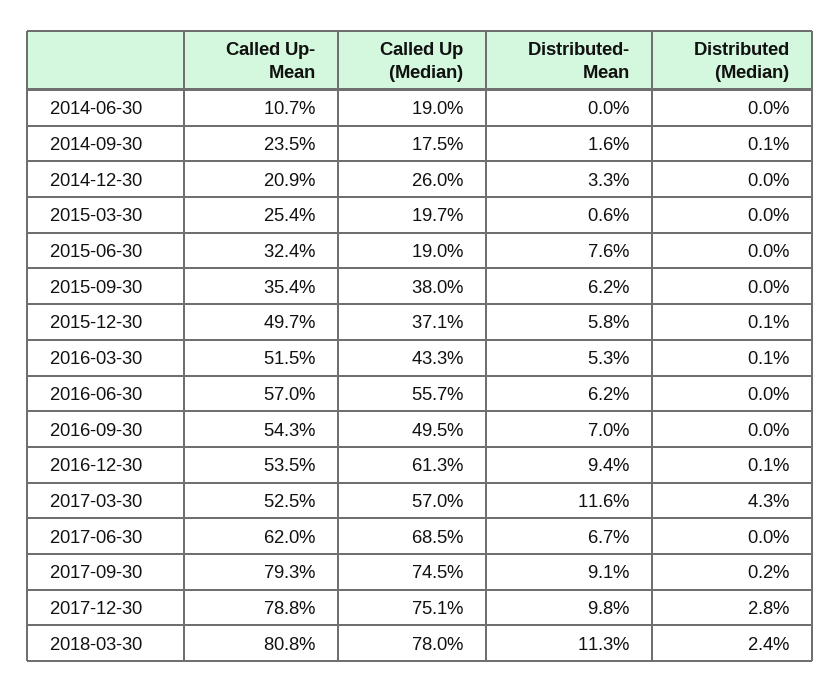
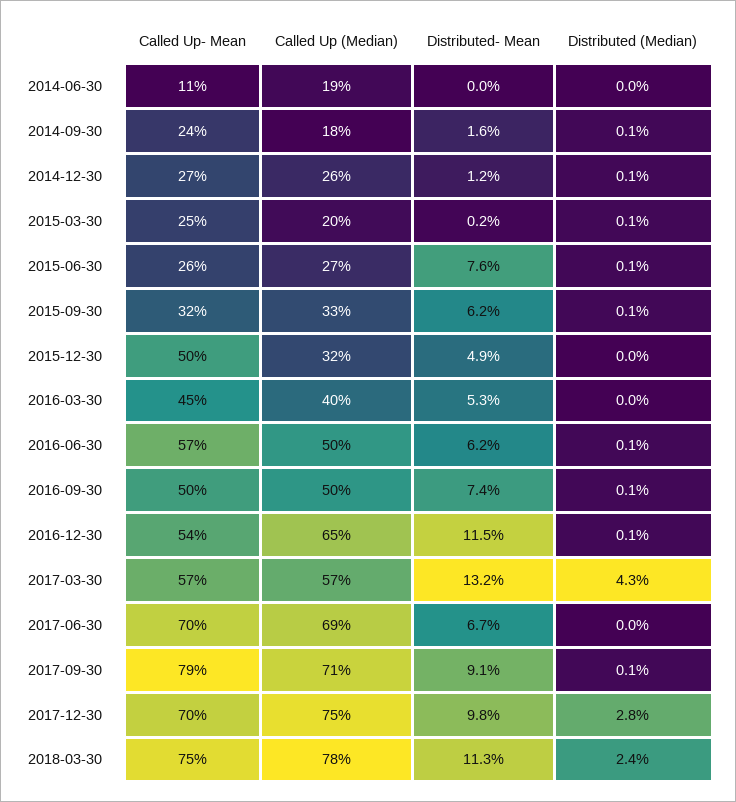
Called Up- Mean, 2014-12-30: 20.9 -> 27
Distributed- Mean, 2014-12-30: 3.3 -> 1.2
Distributed (Median), 2014-12-30: 0 -> 0.1
Distributed- Mean, 2015-03-30: 0.6 -> 0.2
Distributed (Median), 2015-03-30: 0 -> 0.1
Called Up- Mean, 2015-06-30: 32.4 -> 26
Called Up (Median), 2015-06-30: 19 -> 27
Distributed (Median), 2015-06-30: 0 -> 0.1
Called Up- Mean, 2015-09-30: 35.4 -> 32
Called Up (Median), 2015-09-30: 38 -> 33
Distributed (Median), 2015-09-30: 0 -> 0.1
Called Up (Median), 2015-12-30: 37.1 -> 32
Distributed- Mean, 2015-12-30: 5.8 -> 4.9
Distributed (Median), 2015-12-30: 0.1 -> 0
Called Up- Mean, 2016-03-30: 51.5 -> 45
Called Up (Median), 2016-03-30: 43.3 -> 40
Distributed (Median), 2016-03-30: 0.1 -> 0
Called Up (Median), 2016-06-30: 55.7 -> 50
Distributed (Median), 2016-06-30: 0 -> 0.1
Called Up- Mean, 2016-09-30: 54.3 -> 50
Distributed- Mean, 2016-09-30: 7 -> 7.4
Distributed (Median), 2016-09-30: 0 -> 0.1
Called Up (Median), 2016-12-30: 61.3 -> 65
Distributed- Mean, 2016-12-30: 9.4 -> 11.5
Called Up- Mean, 2017-03-30: 52.5 -> 57
Distributed- Mean, 2017-03-30: 11.6 -> 13.2
Called Up- Mean, 2017-06-30: 62 -> 70
Called Up (Median), 2017-09-30: 74.5 -> 71
Distributed (Median), 2017-09-30: 0.2 -> 0.1
Called Up- Mean, 2017-12-30: 78.8 -> 70
Called Up- Mean, 2018-03-30: 80.8 -> 75

